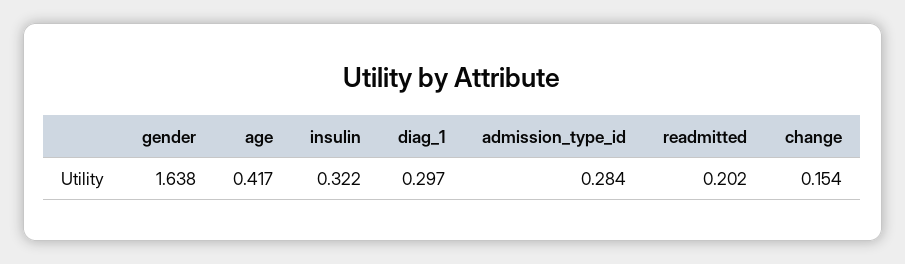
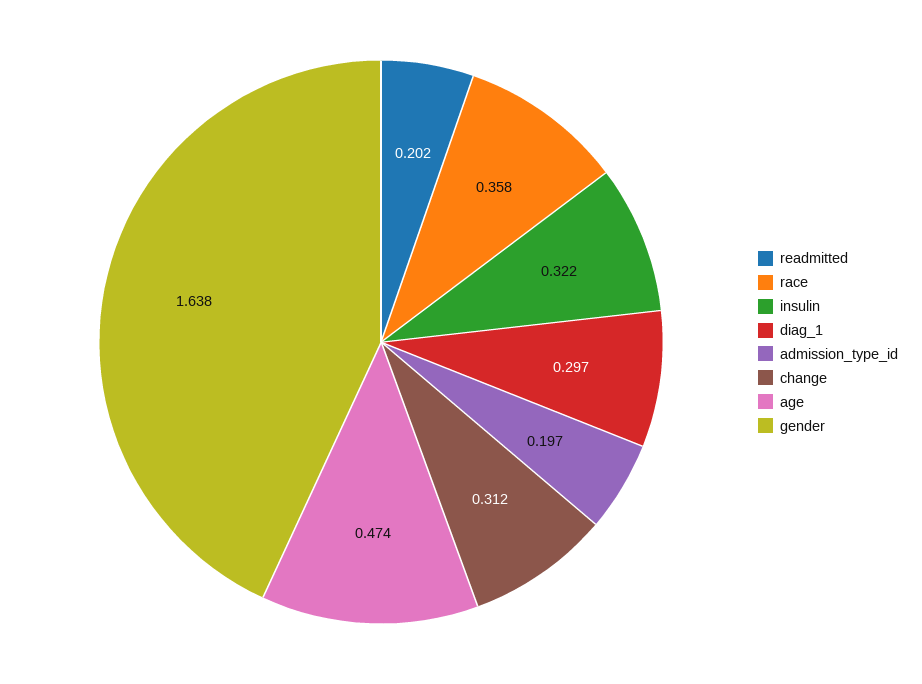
age: 0.417 -> 0.474
admission_type_id: 0.284 -> 0.197
change: 0.154 -> 0.312
race: none -> 0.358

